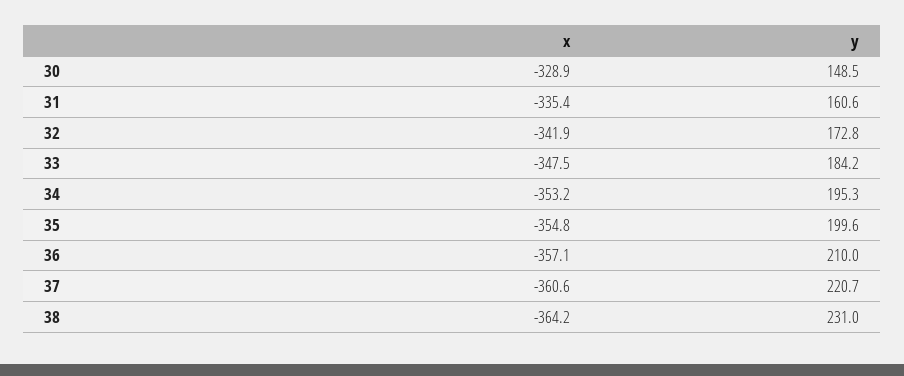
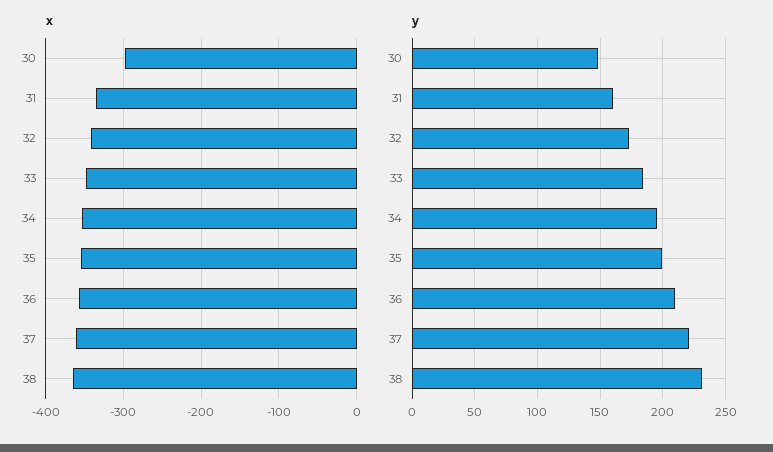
x, 30: -328.9 -> -300

